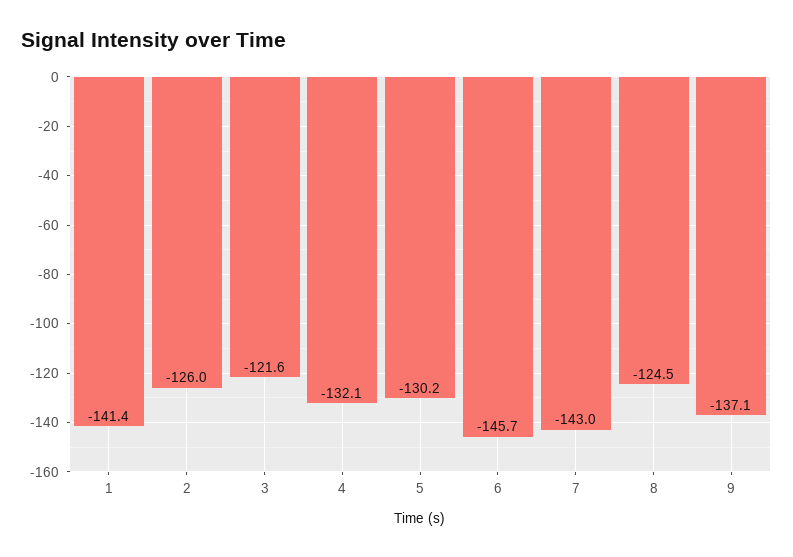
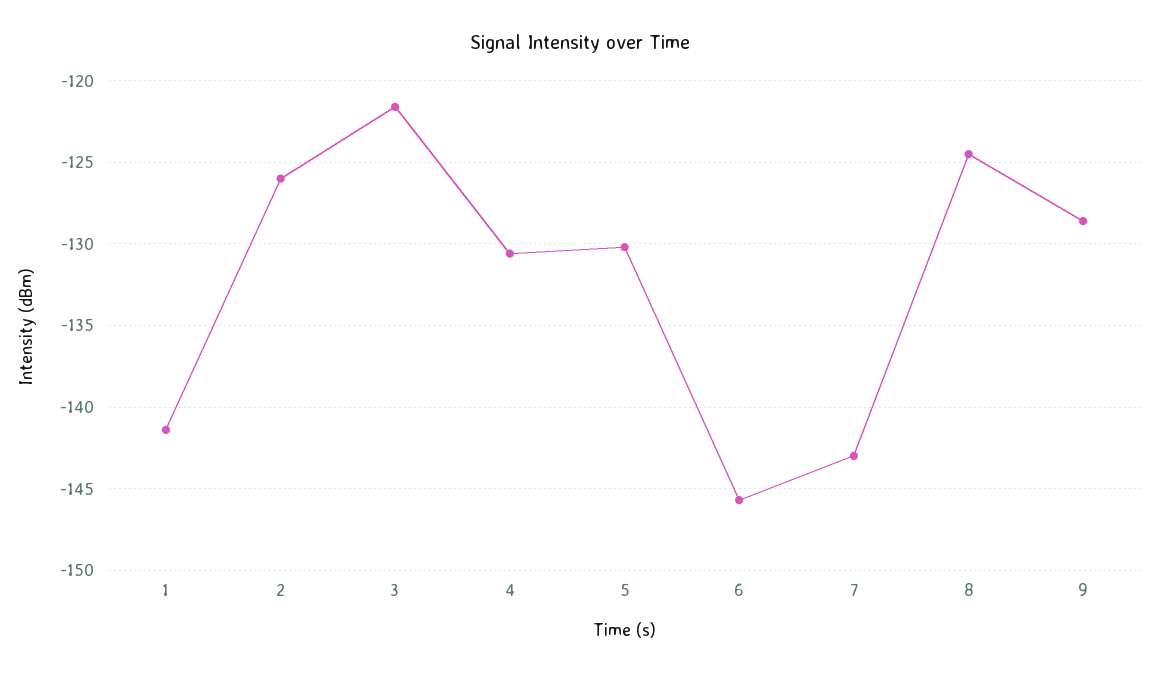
4: -132.1 -> -130.5
9: -137.1 -> -128.5

